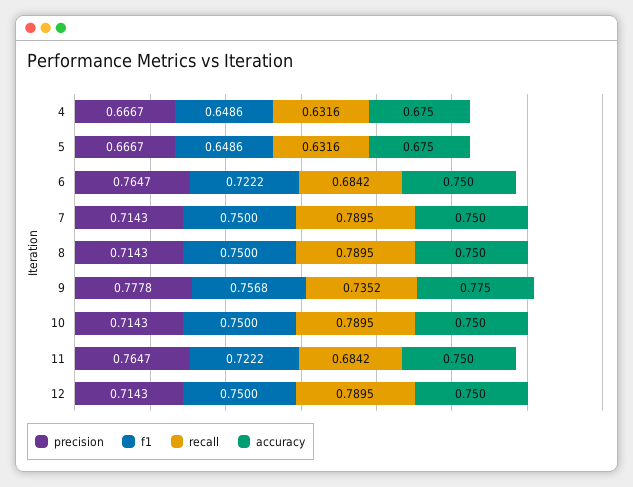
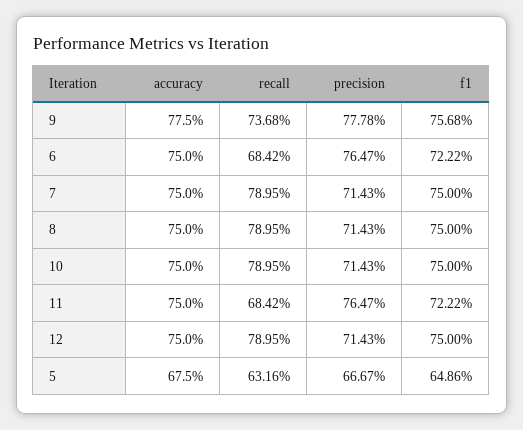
precision, 4: 0.6667 -> none
f1, 4: 0.6486 -> none
recall, 4: 0.6316 -> none
accuracy, 4: 0.675 -> none
recall, 9: 0.7352 -> 0.7368

